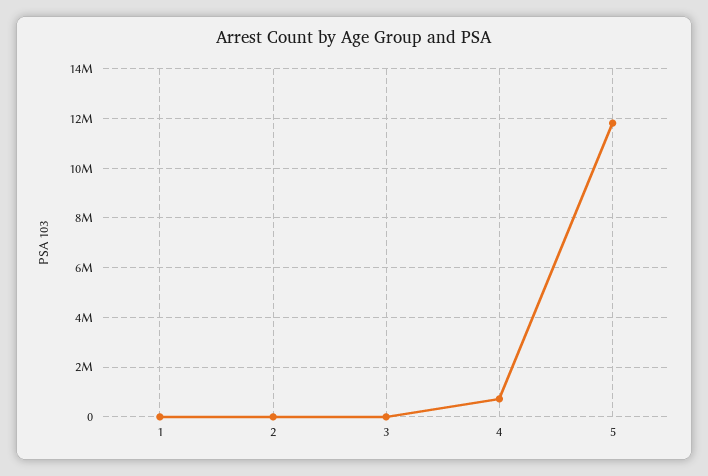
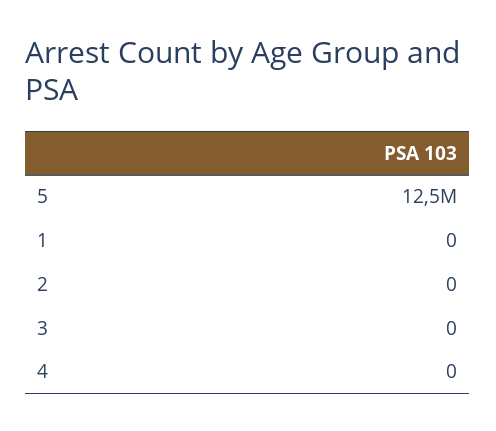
4: 750000 -> 0
5: 11750000 -> 12500000

